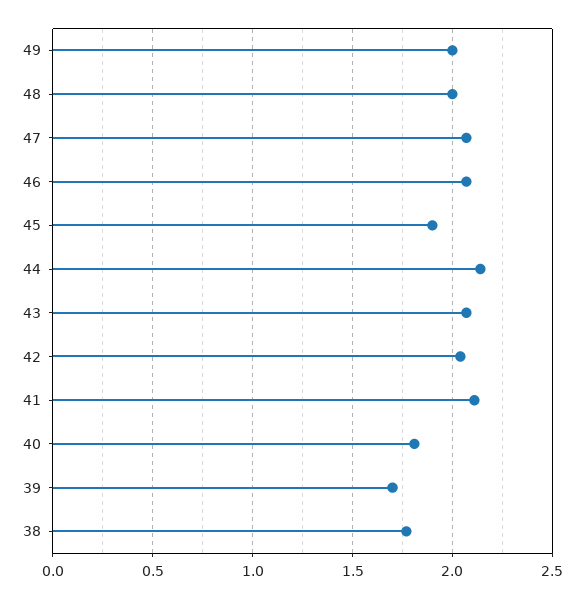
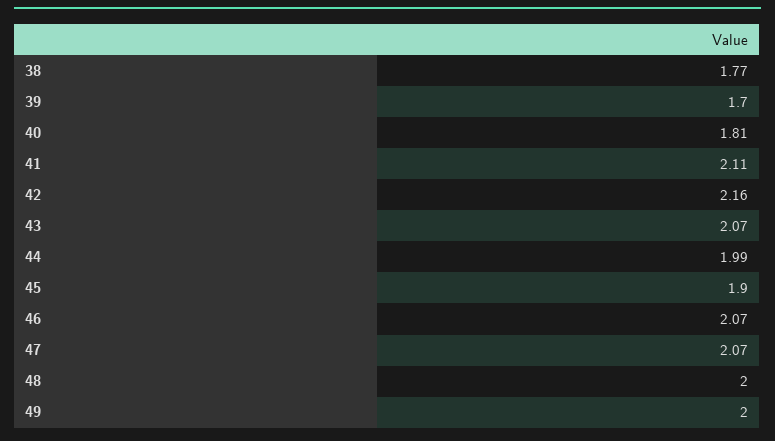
44: 2.15 -> 1.99
42: 2.05 -> 2.16

